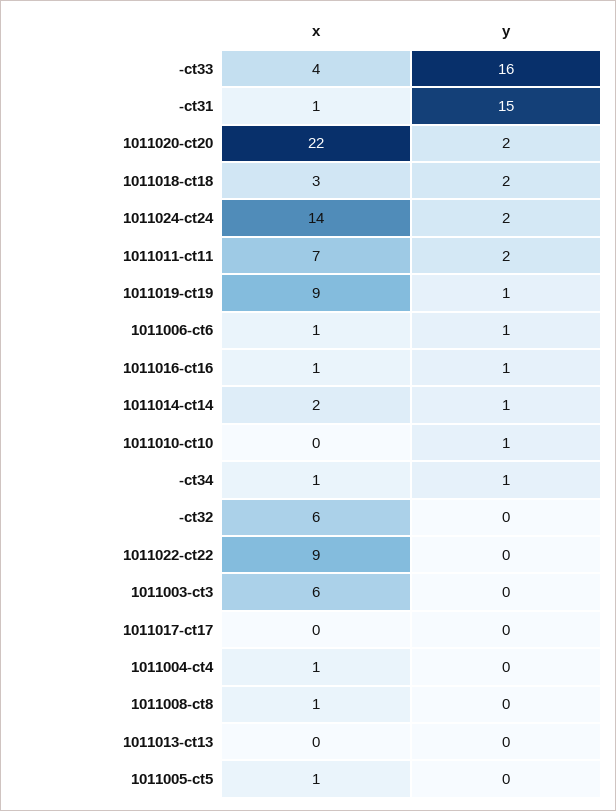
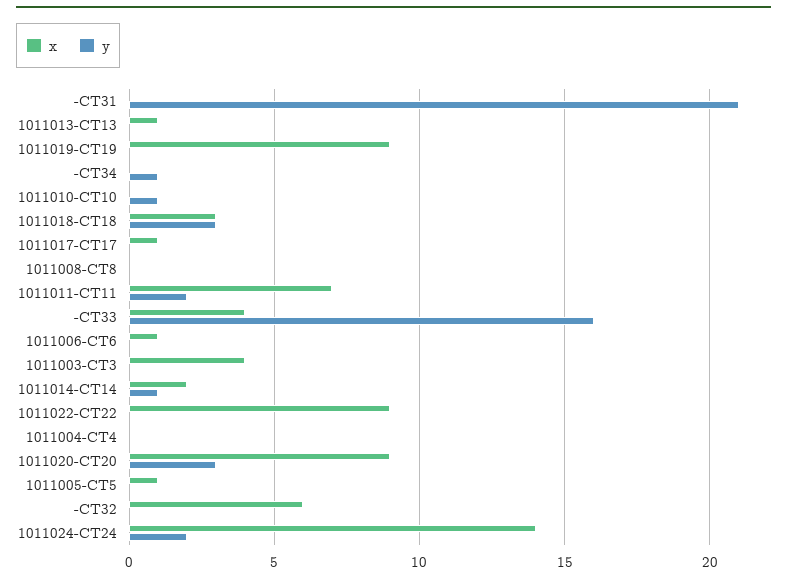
x, -ct31: 1 -> 0
y, -ct31: 15 -> 21
x, 1011020-ct20: 22 -> 9
y, 1011020-ct20: 2 -> 3
y, 1011018-ct18: 2 -> 3
y, 1011019-ct19: 1 -> 0
y, 1011006-ct6: 1 -> 0
x, 1011016-ct16: 1 -> none
y, 1011016-ct16: 1 -> none
x, -ct34: 1 -> 0
x, 1011003-ct3: 6 -> 4
x, 1011017-ct17: 0 -> 1
x, 1011004-ct4: 1 -> 0
x, 1011008-ct8: 1 -> 0
x, 1011013-ct13: 0 -> 1

